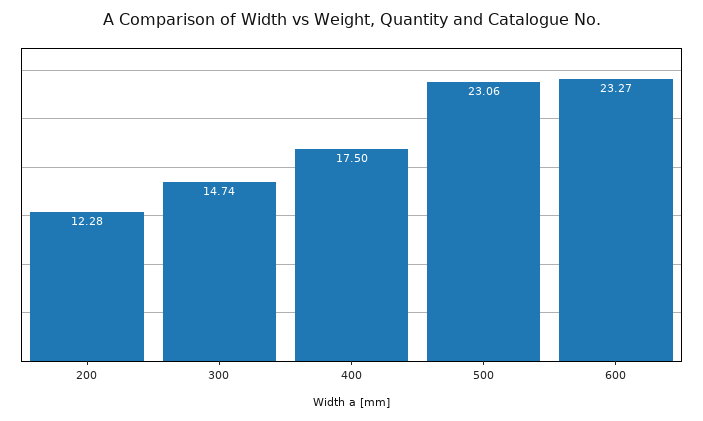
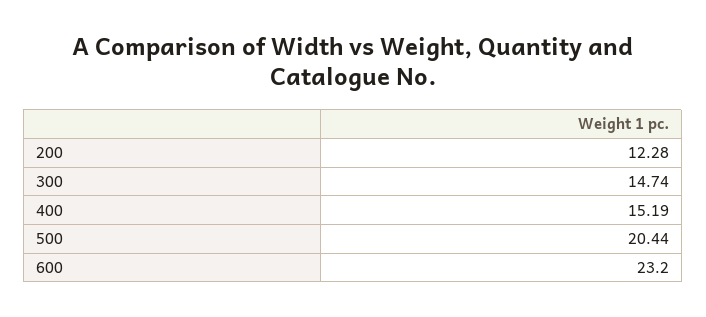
400: 17.5 -> 15.19
500: 23.06 -> 20.44
600: 23.27 -> 23.2

